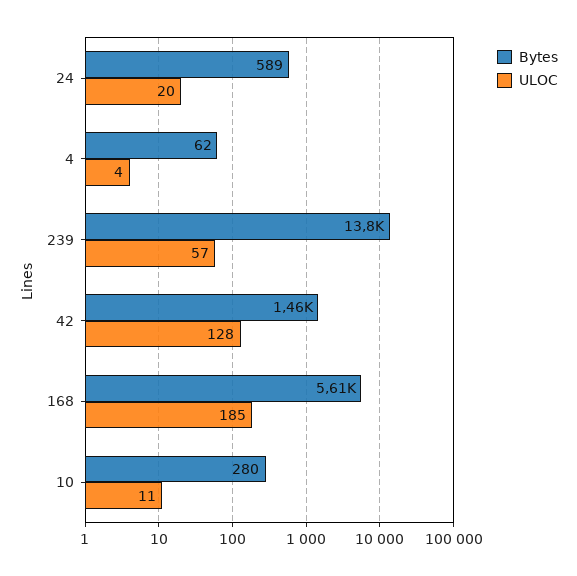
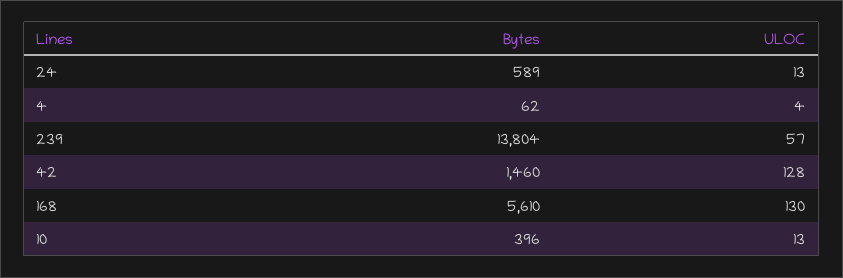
ULOC, 24: 20 -> 13
ULOC, 168: 185 -> 130
Bytes, 10: 280 -> 396
ULOC, 10: 11 -> 13

